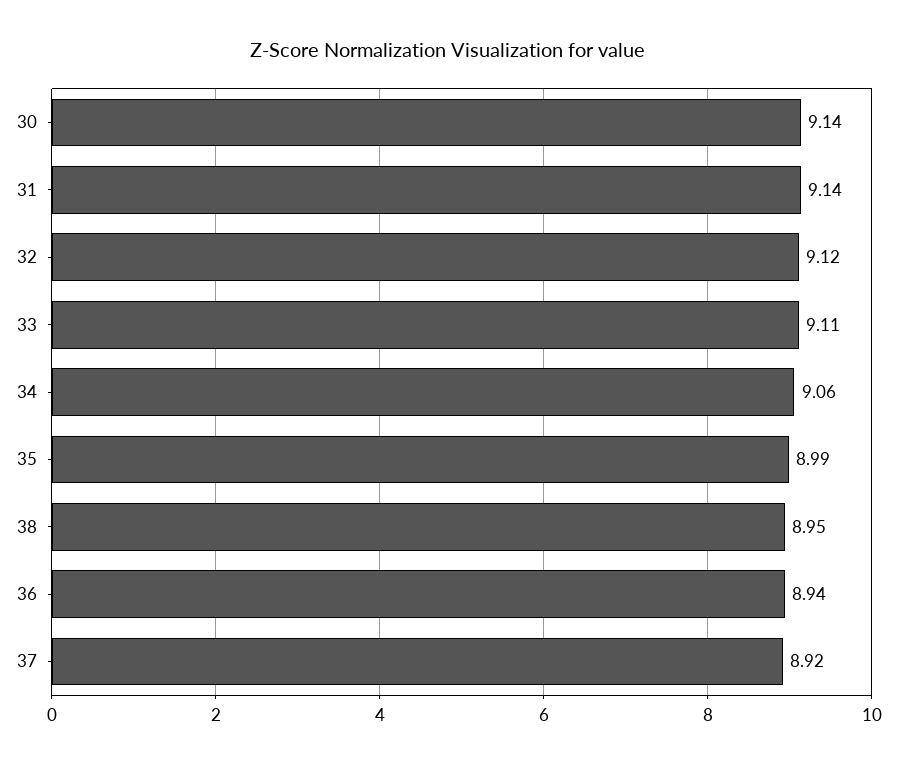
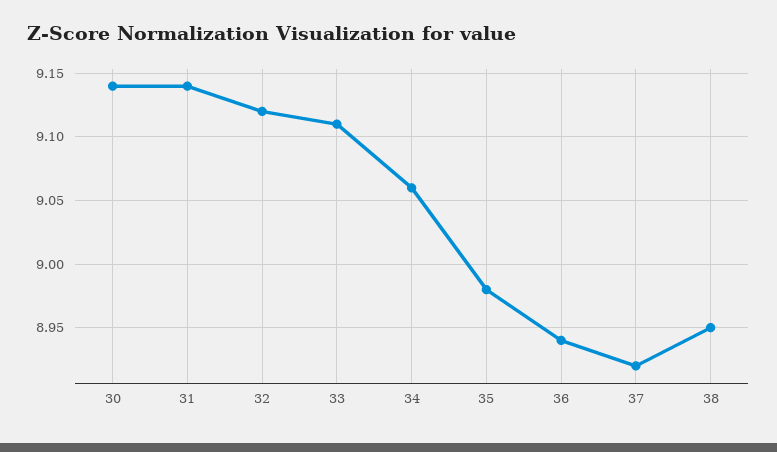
35: 8.99 -> 8.98

